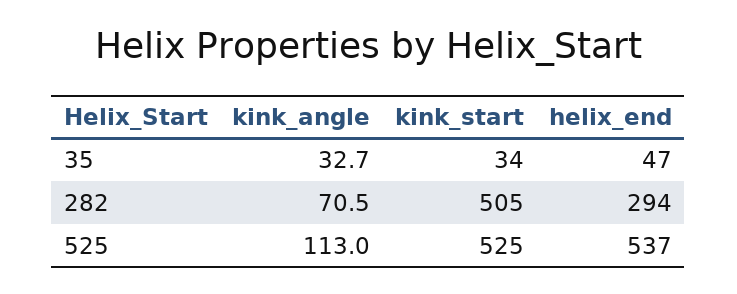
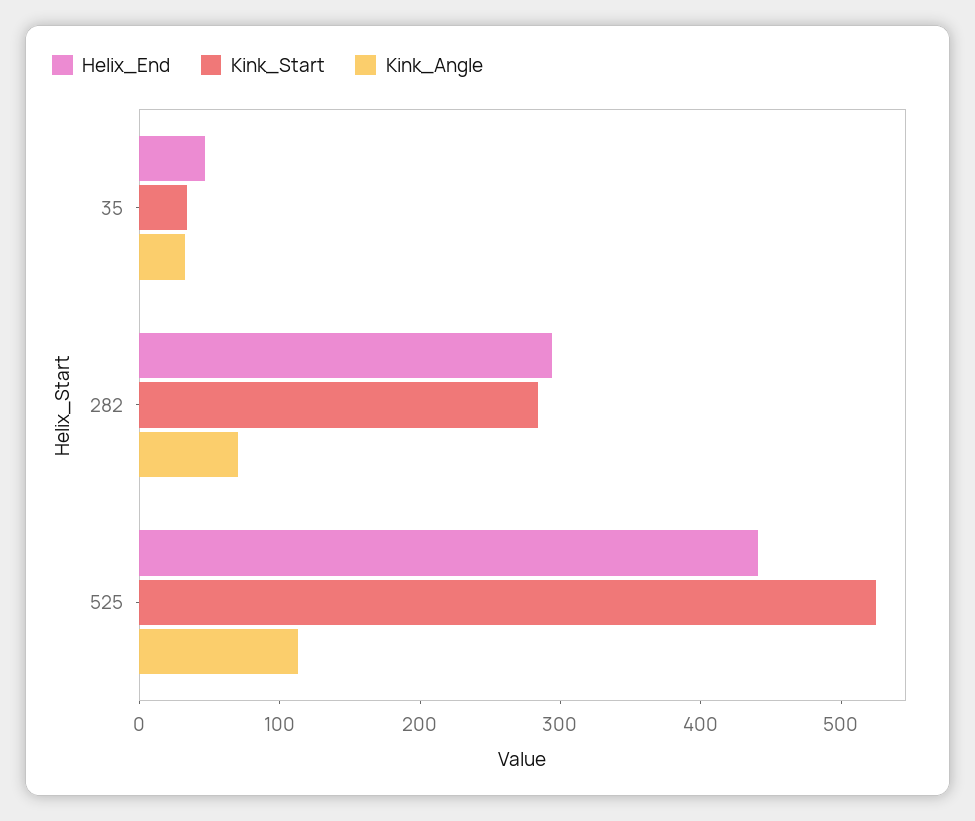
kink_start, 282: 505 -> 280
helix_end, 525: 537 -> 440

